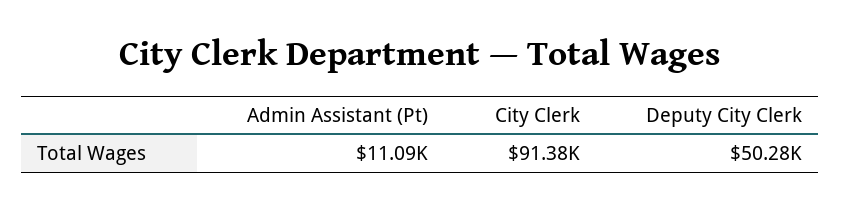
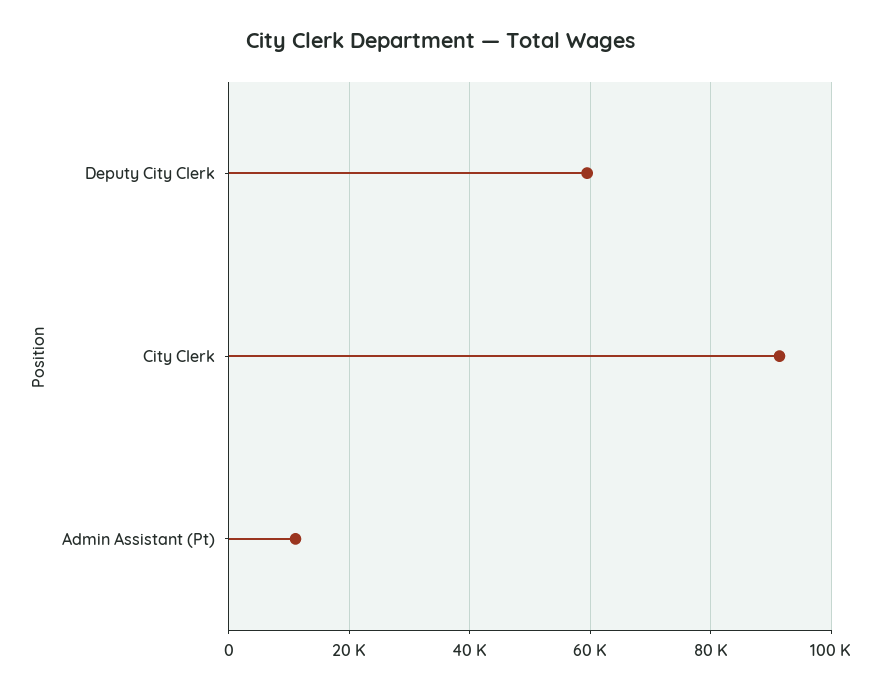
Deputy City Clerk: 50280 -> 60000

